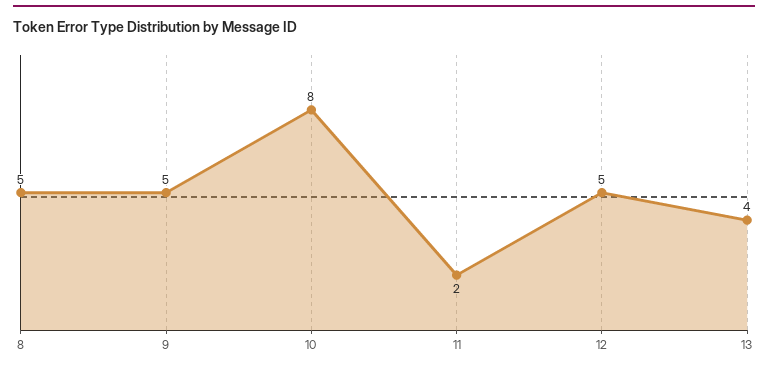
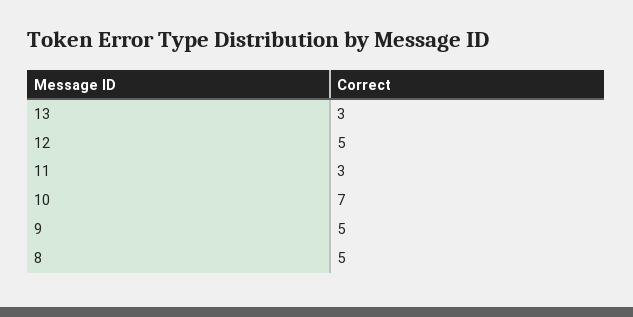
10: 8 -> 7
11: 2 -> 3
13: 4 -> 3

